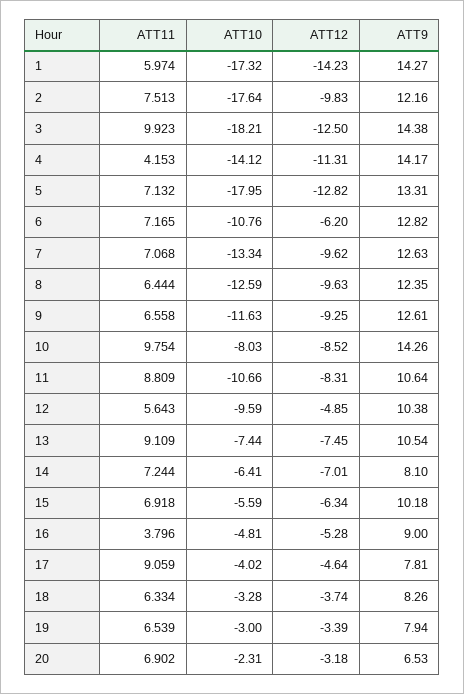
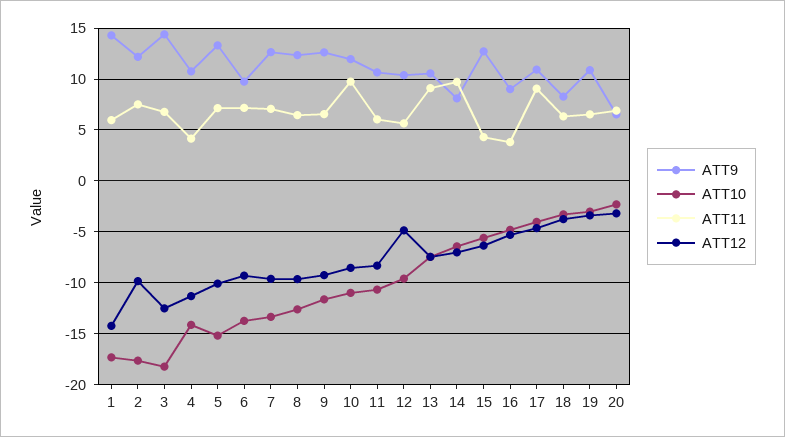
ATT11, 3: 9.923 -> 7
ATT9, 4: 14.17 -> 11
ATT10, 5: -17.95 -> -15
ATT12, 5: -12.82 -> -10
ATT10, 6: -10.76 -> -14
ATT12, 6: -6.2 -> -9
ATT9, 6: 12.82 -> 10
ATT10, 10: -8.03 -> -11
ATT9, 10: 14.26 -> 12
ATT11, 11: 8.809 -> 6
ATT11, 14: 7.244 -> 10
ATT11, 15: 6.918 -> 4
ATT9, 15: 10.18 -> 13
ATT9, 17: 7.81 -> 11
ATT9, 19: 7.94 -> 11

